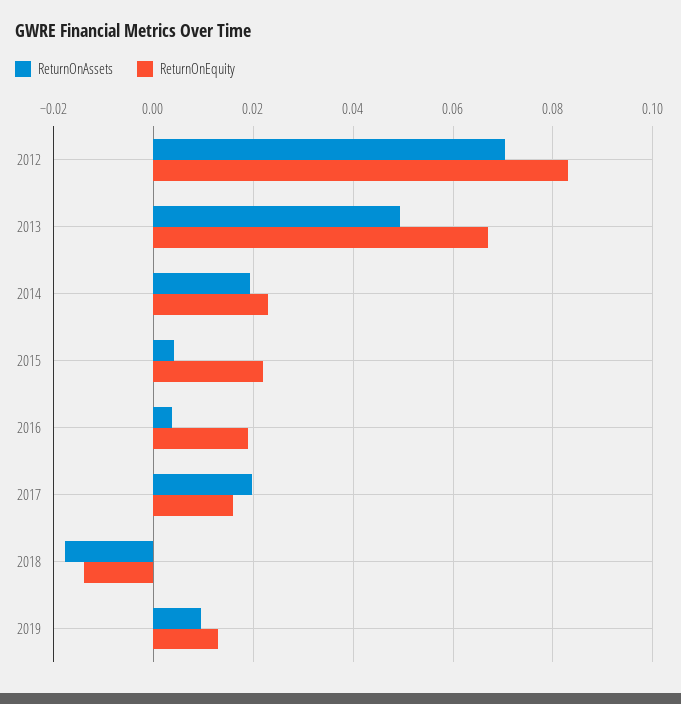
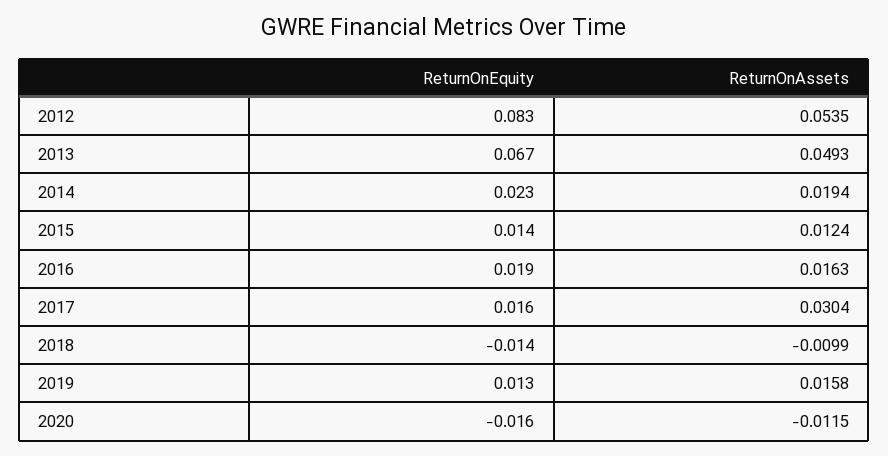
ReturnOnAssets, 2012: 0.07 -> 0.0535
ReturnOnAssets, 2015: 0.004 -> 0.0124
ReturnOnEquity, 2015: 0.022 -> 0.014
ReturnOnAssets, 2016: 0.004 -> 0.0163
ReturnOnAssets, 2017: 0.02 -> 0.0304
ReturnOnAssets, 2018: -0.018 -> -0.0099
ReturnOnAssets, 2019: 0.01 -> 0.0158
ReturnOnEquity, 2020: none -> -0.016
ReturnOnAssets, 2020: none -> -0.0115

